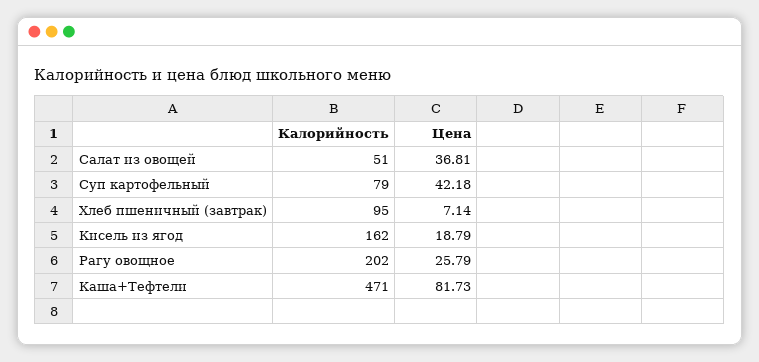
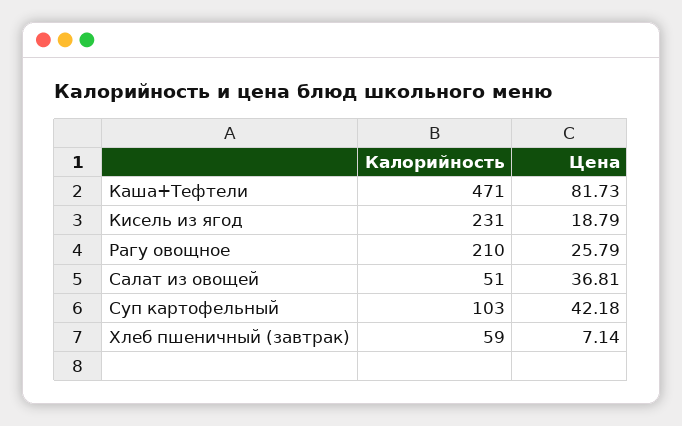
Калорийность, Суп картофельный: 79 -> 103
Калорийность, Хлеб пшеничный (завтрак): 95 -> 59
Калорийность, Кисель из ягод: 162 -> 231
Калорийность, Рагу овощное: 202 -> 210

